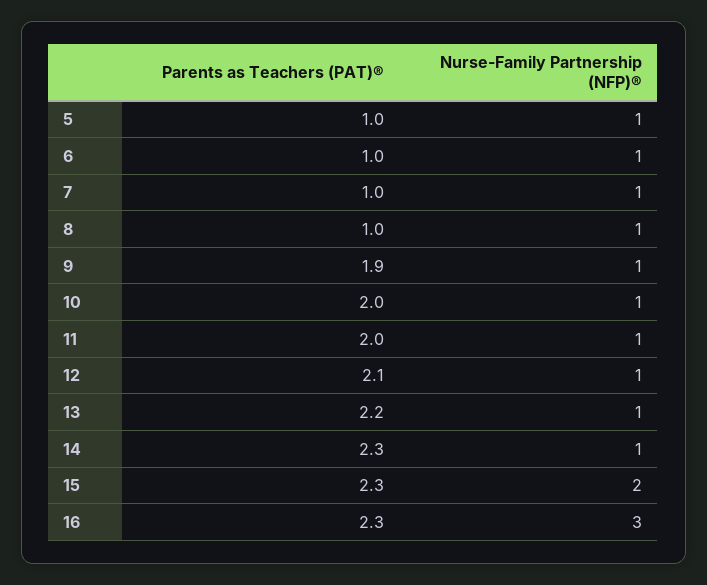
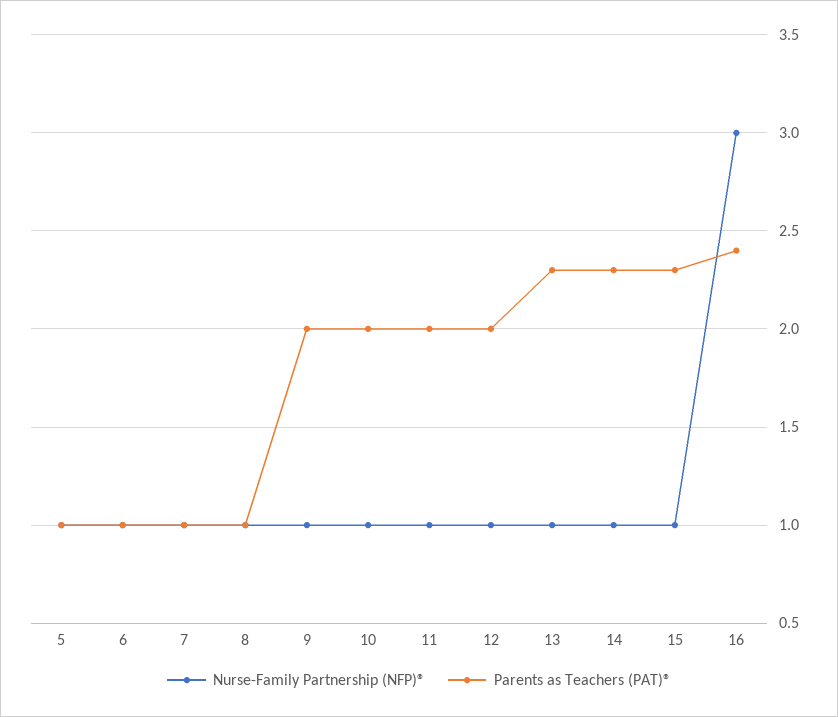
Parents as Teachers (PAT)®, 9: 1.9 -> 2
Parents as Teachers (PAT)®, 12: 2.1 -> 2
Parents as Teachers (PAT)®, 13: 2.2 -> 2.3
Nurse-Family Partnership (NFP)®, 15: 2 -> 1
Parents as Teachers (PAT)®, 16: 2.3 -> 2.4

